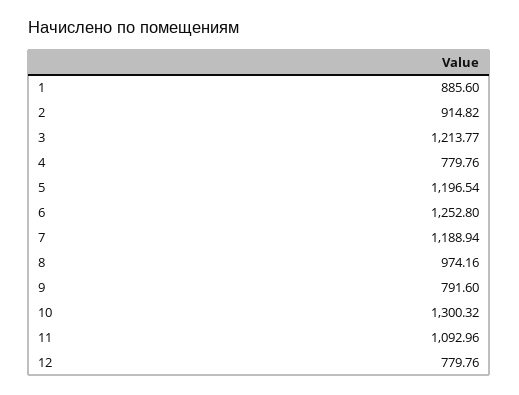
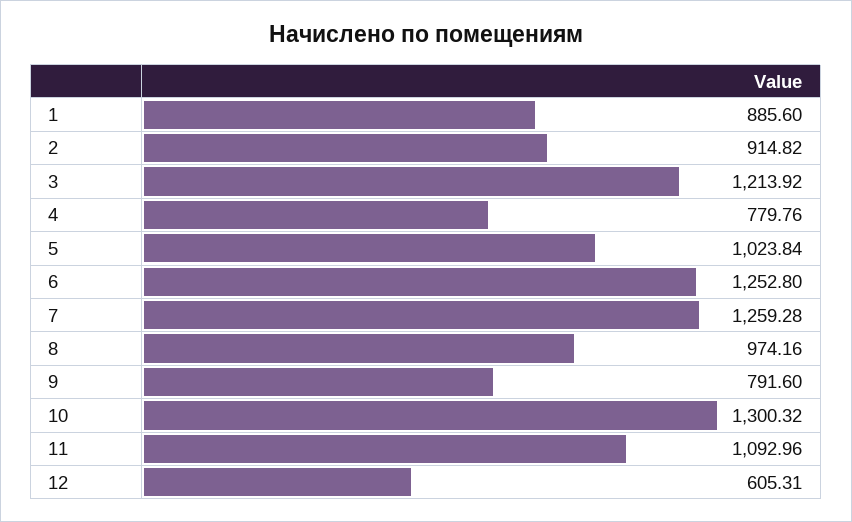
3: 1213.77 -> 1213.92
5: 1196.54 -> 1023.84
7: 1188.94 -> 1259.28
12: 779.76 -> 605.31

